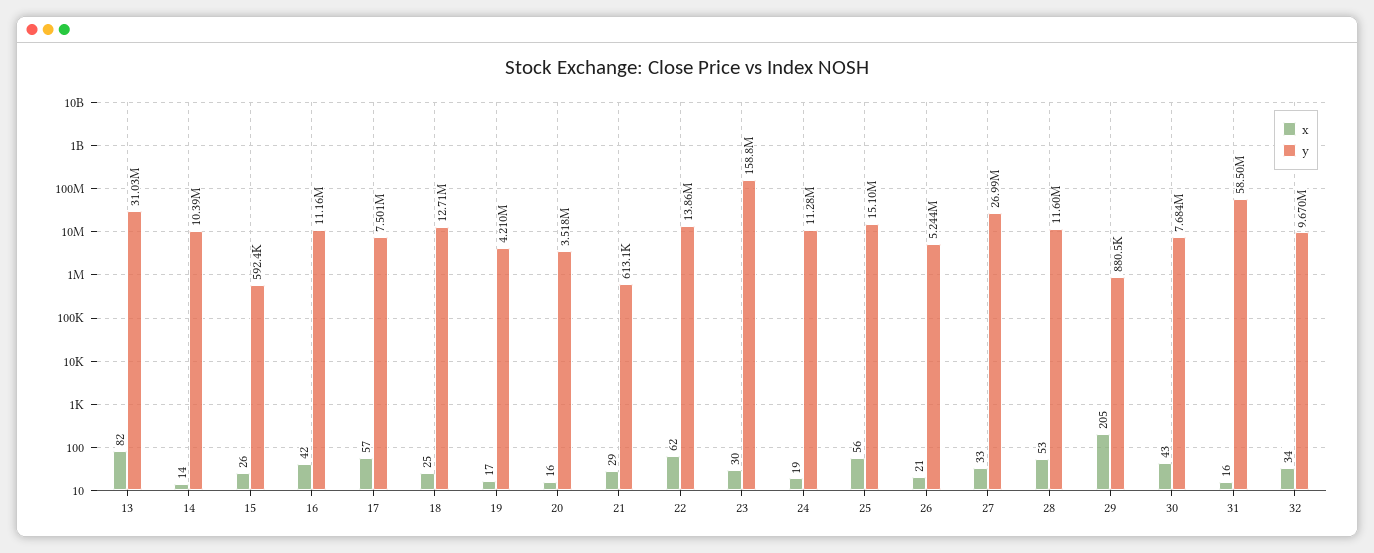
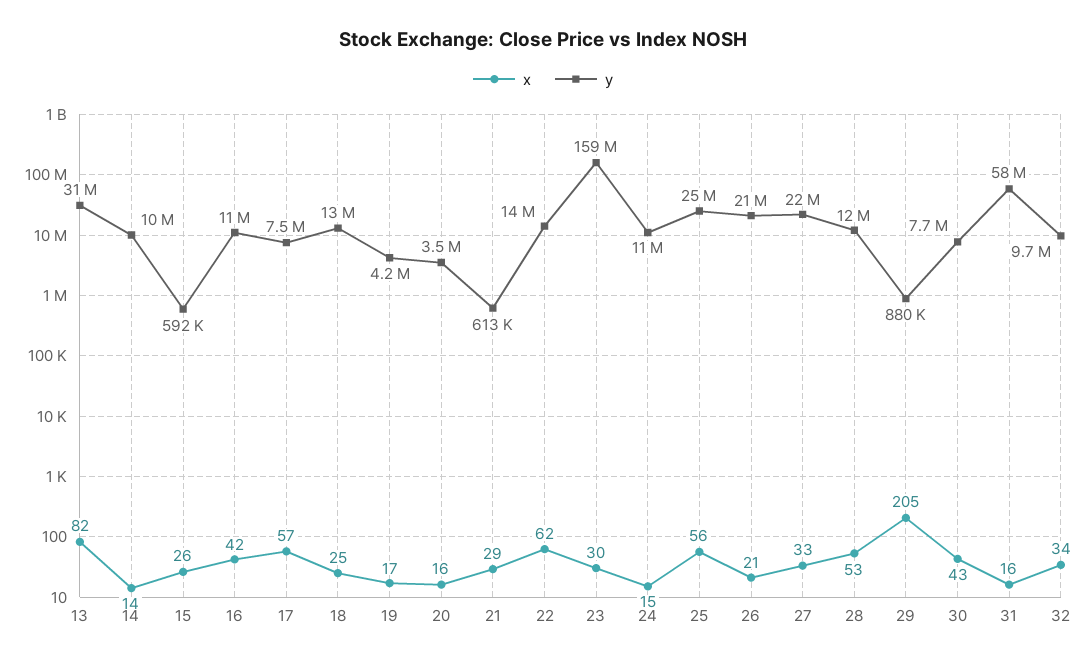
x, 24: 19 -> 15
y, 25: 15100000 -> 25000000
y, 26: 5244000 -> 21000000
y, 27: 26990000 -> 22000000

